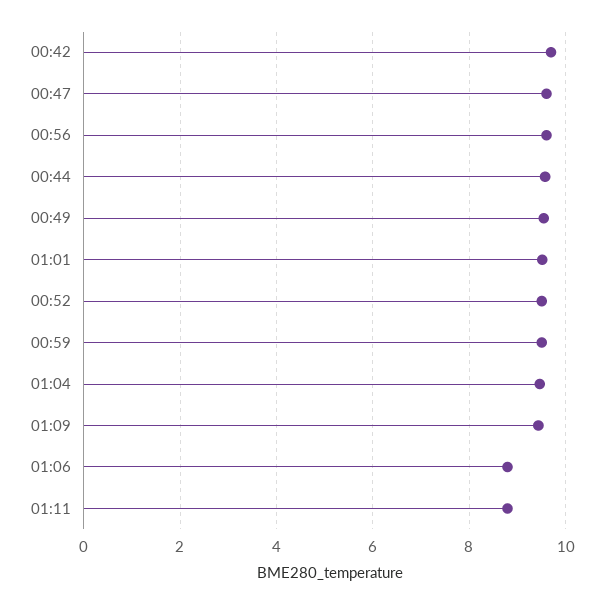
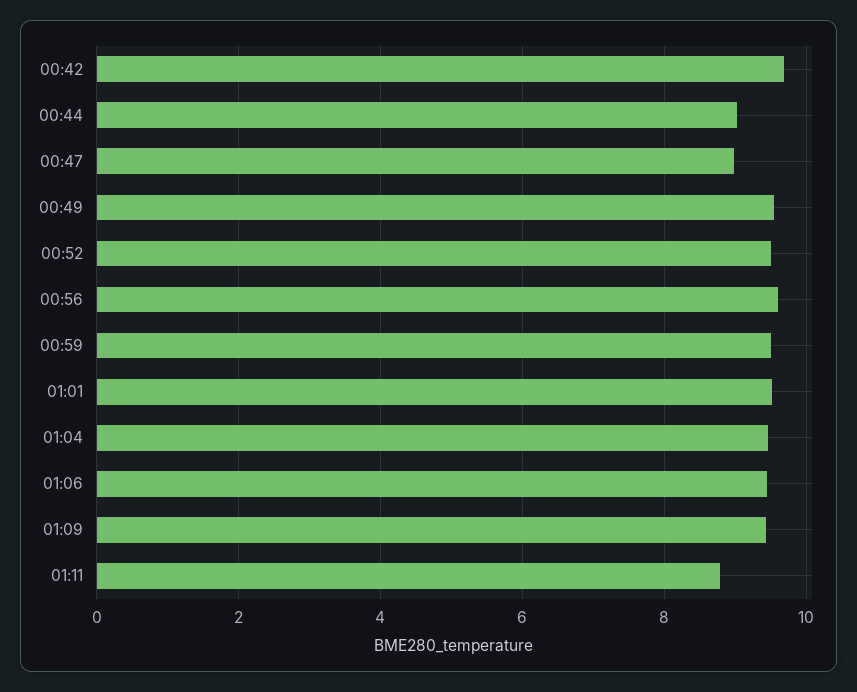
00:47: 9.6 -> 9
00:44: 9.6 -> 9
01:06: 8.8 -> 9.4

